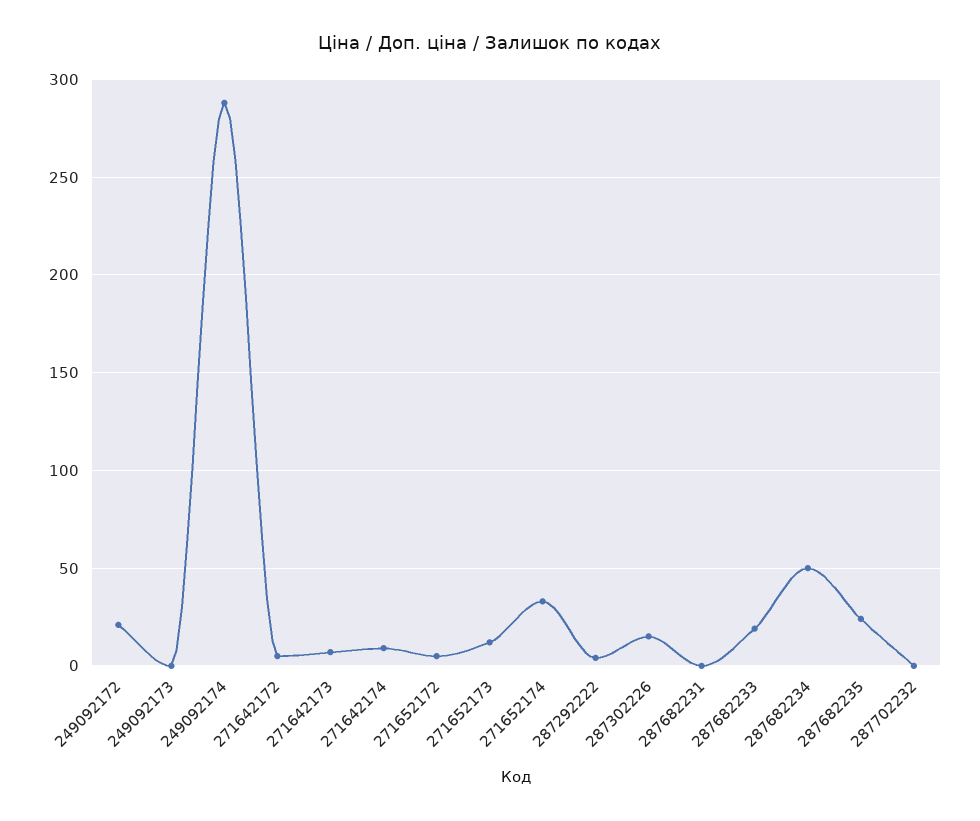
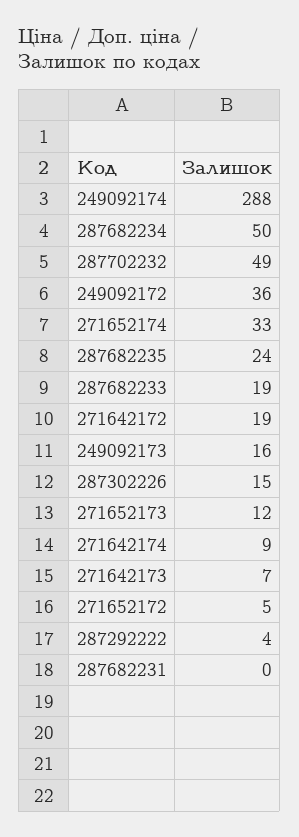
249092172: 20 -> 36
249092173: 0 -> 16
271642172: 5 -> 19
287702232: 0 -> 49

